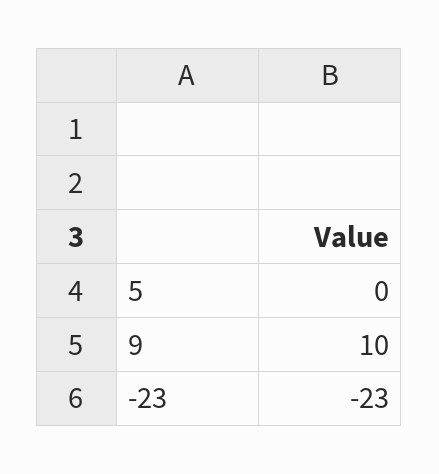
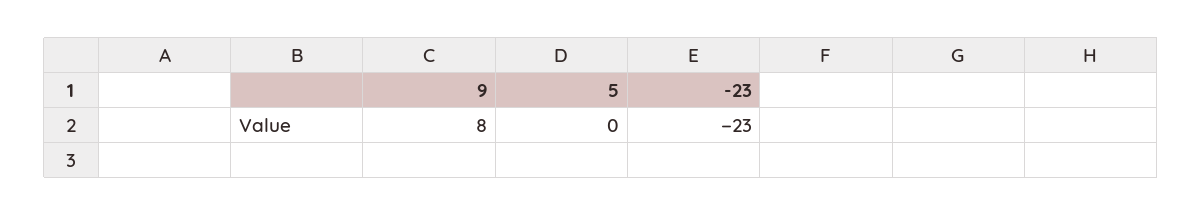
9: 10 -> 8

